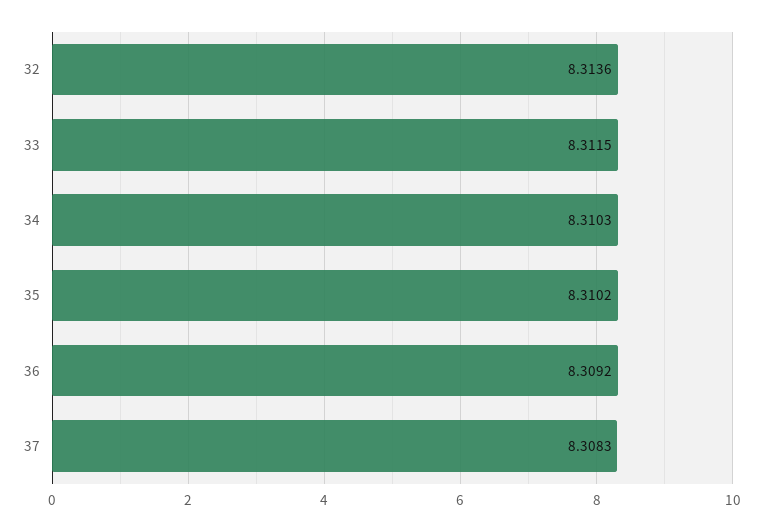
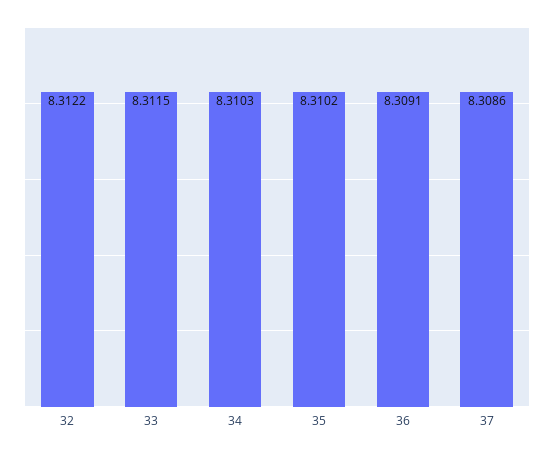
32: 8.3136 -> 8.3122
36: 8.3092 -> 8.3091
37: 8.3083 -> 8.3086

